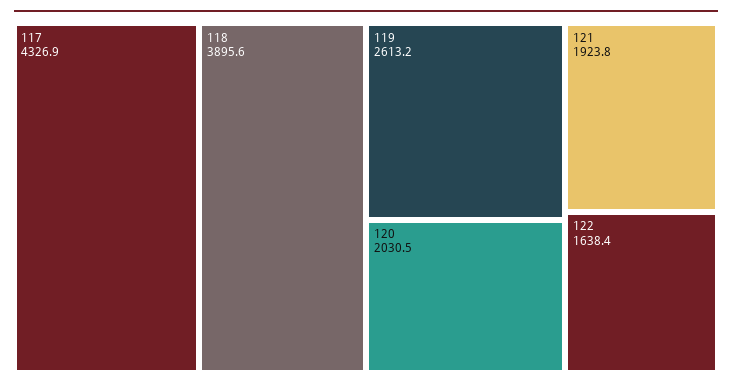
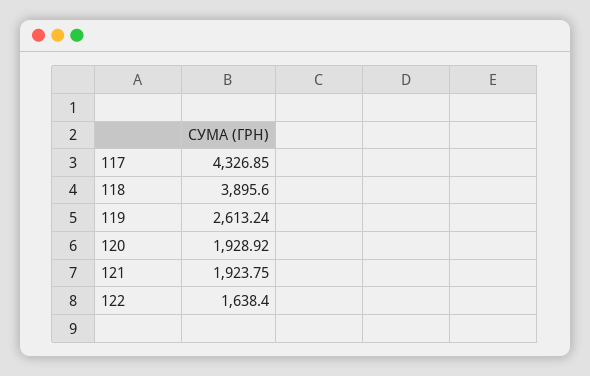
120: 2030.5 -> 1928.92

